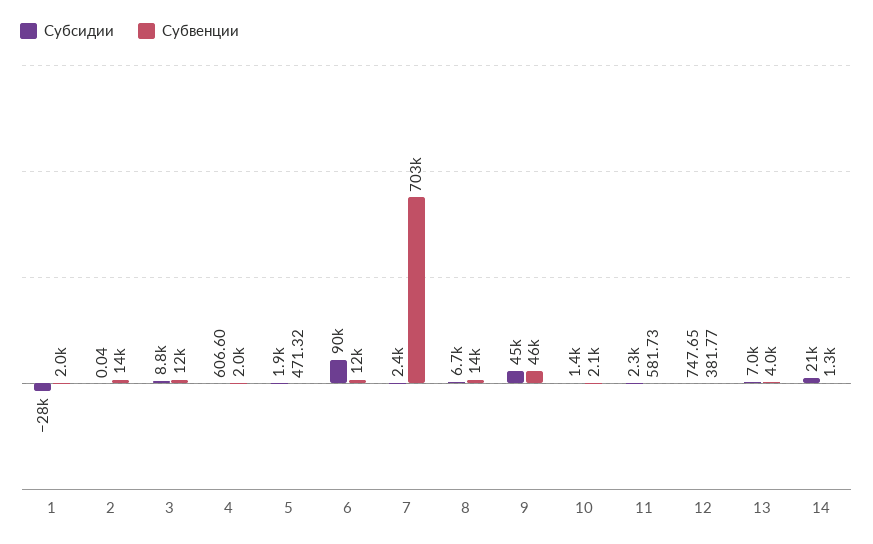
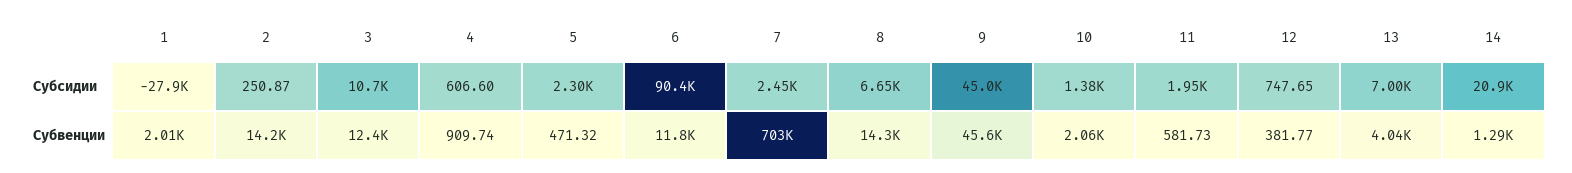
Субсидии, 2: 0.04 -> 250.87
Субсидии, 3: 8800 -> 10700
Субвенции, 4: 2000 -> 909.74
Субсидии, 5: 1900 -> 2300
Субсидии, 11: 2300 -> 1950

